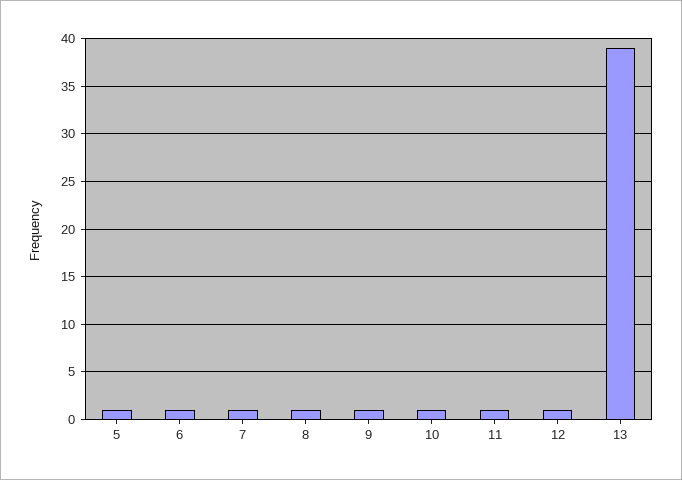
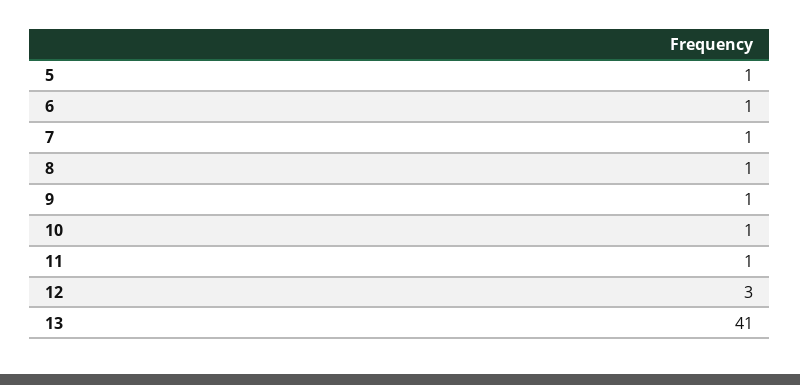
12: 1 -> 3
13: 39 -> 41

